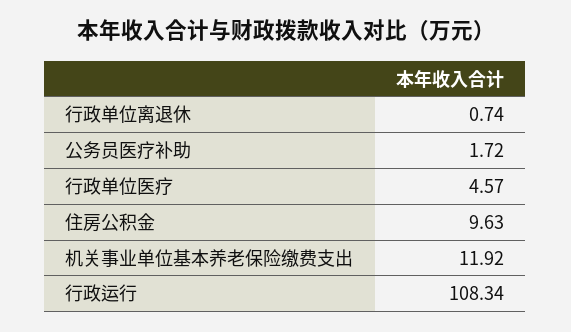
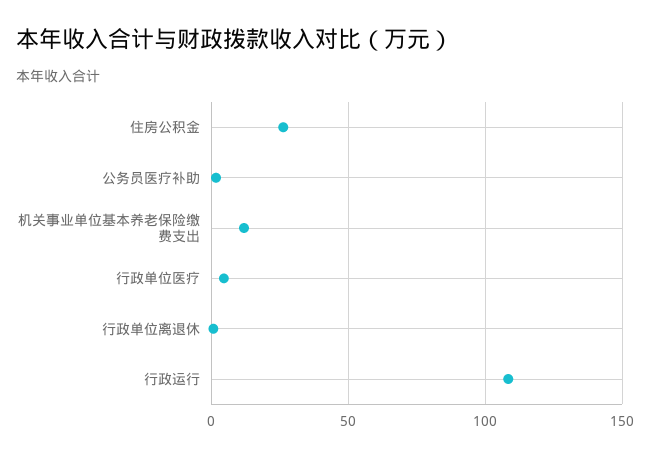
住房公积金: 9.63 -> 25

